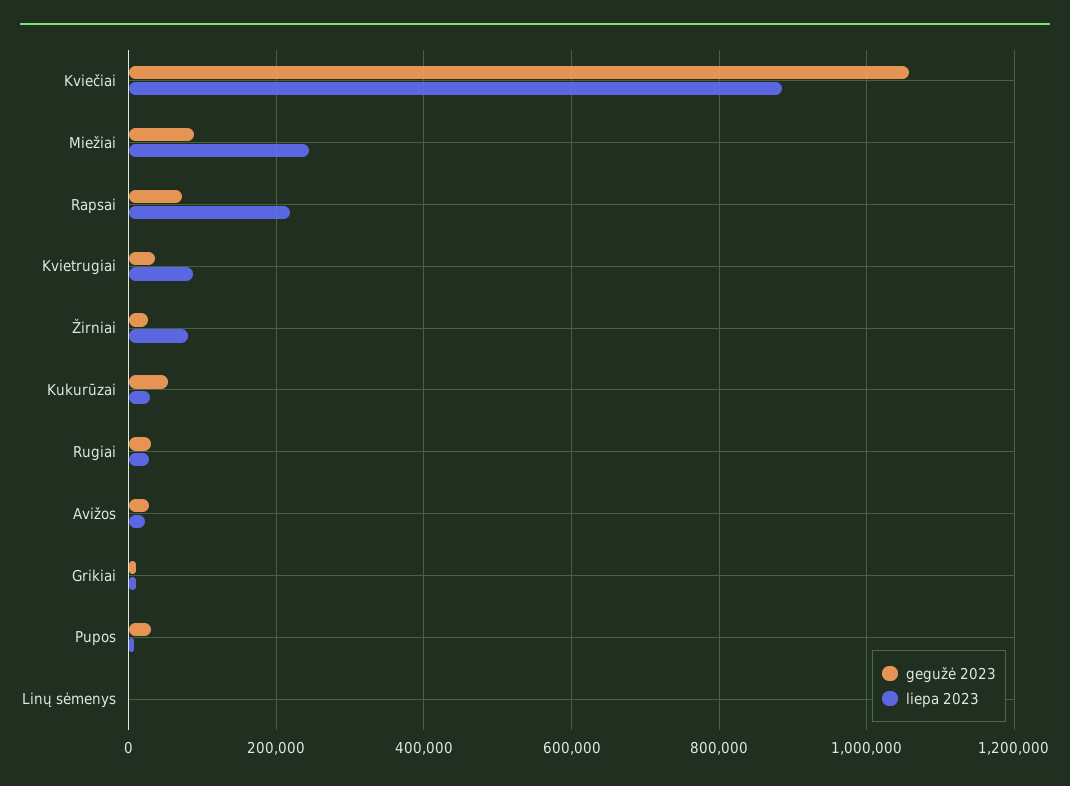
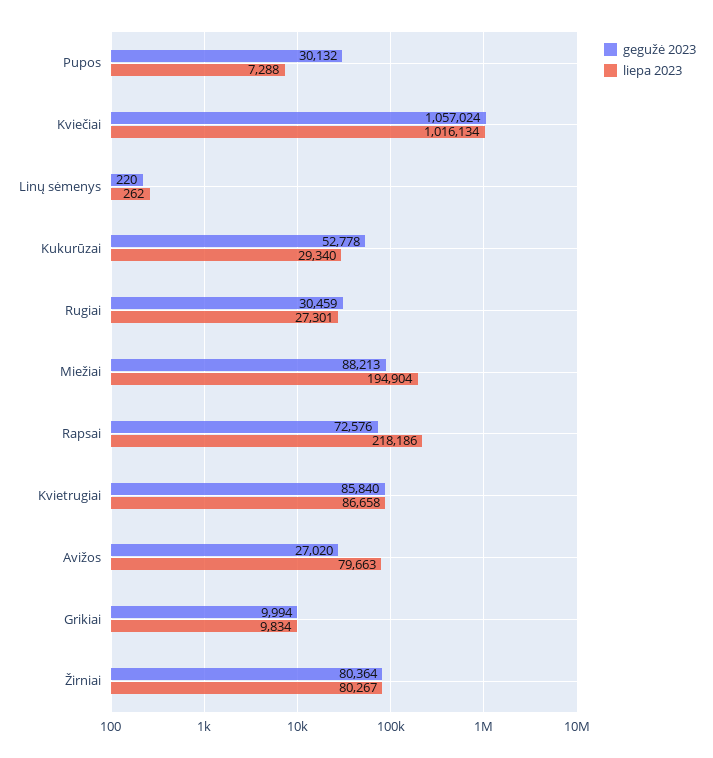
liepa 2023, Kviečiai: 880000 -> 1016134
liepa 2023, Miežiai: 240000 -> 194904
gegužė 2023, Kvietrugiai: 40000 -> 85840
gegužė 2023, Žirniai: 20000 -> 80364
liepa 2023, Avižos: 20000 -> 79663

